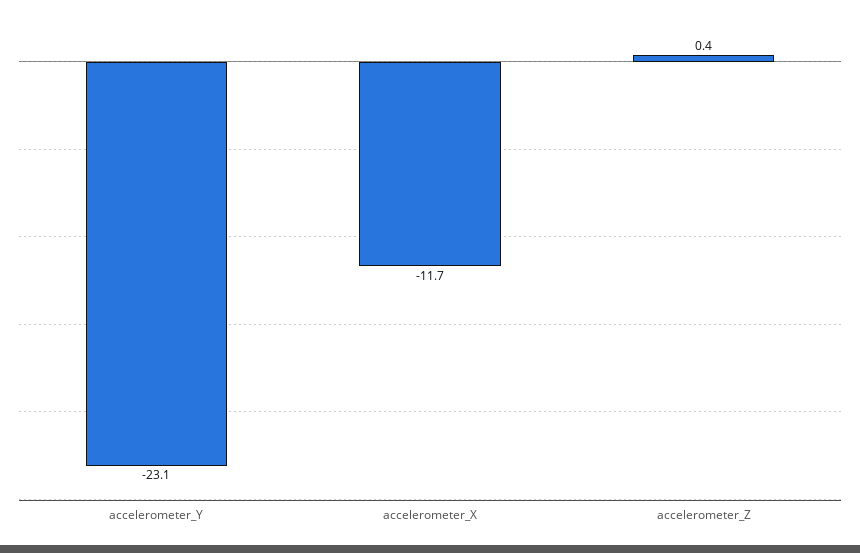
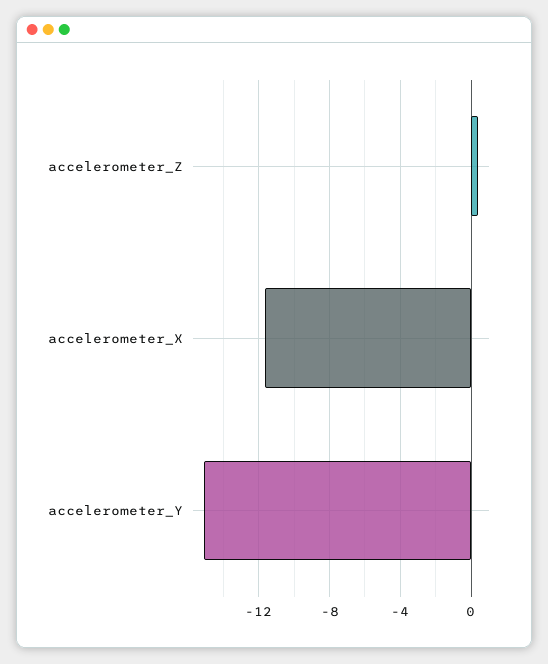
accelerometer_Y: -23.1 -> -15

